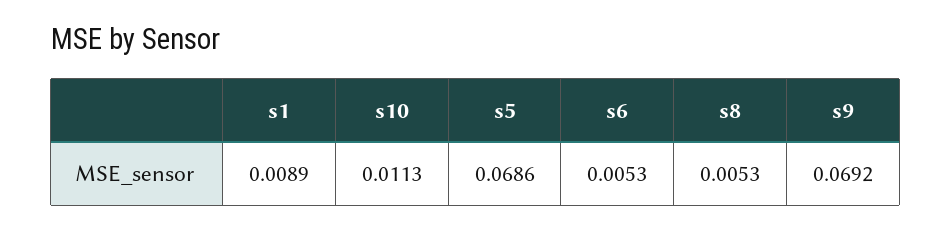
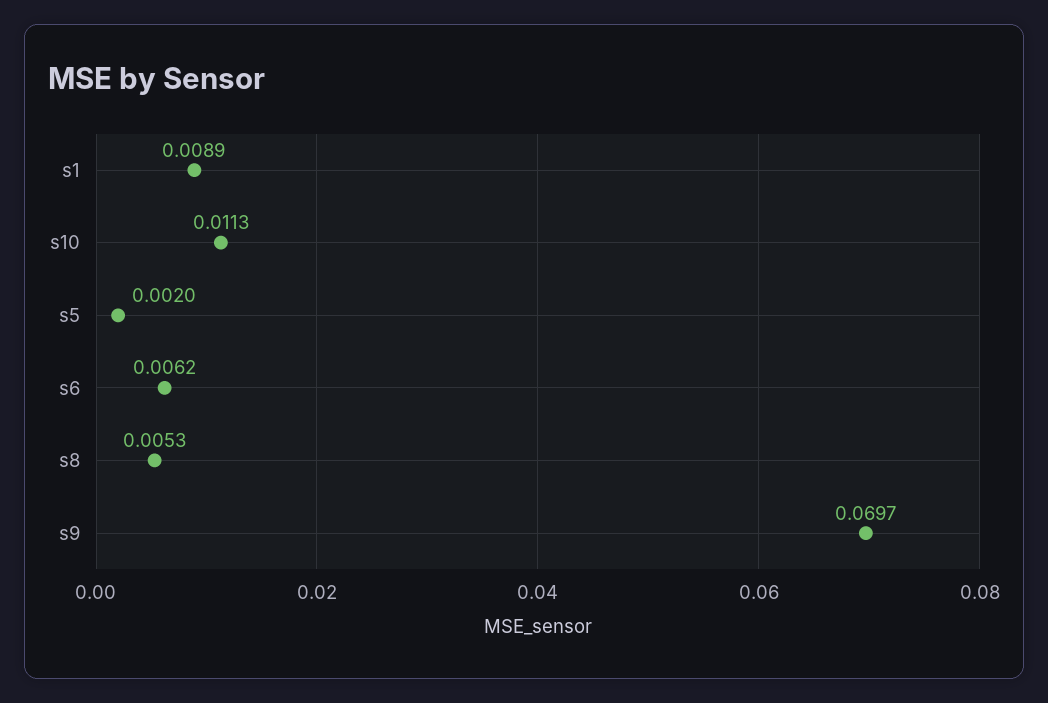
s5: 0.0686 -> 0.002
s6: 0.0053 -> 0.0062
s9: 0.0692 -> 0.0697

